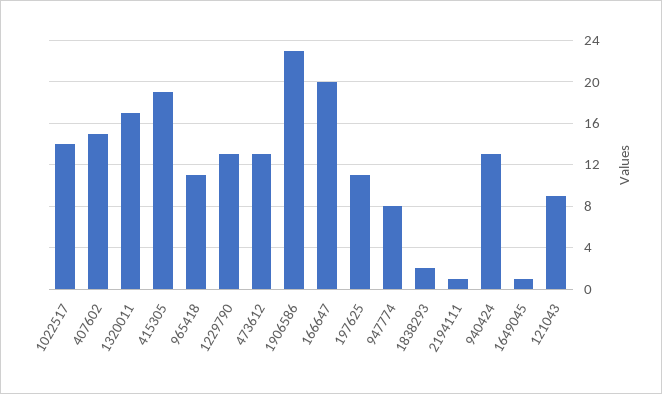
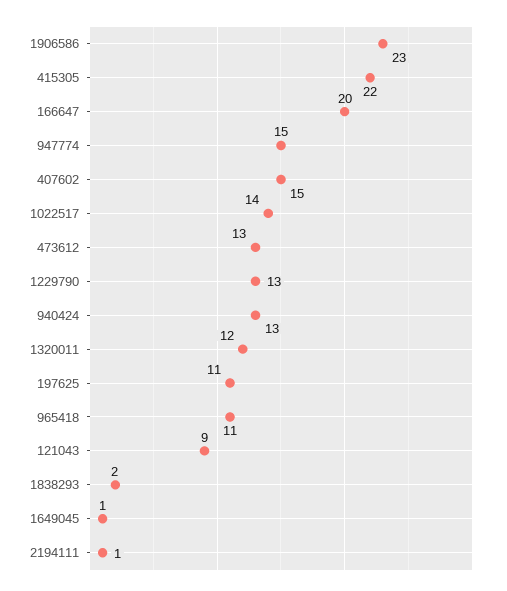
1320011: 17 -> 12
415305: 19 -> 22
947774: 8 -> 15

